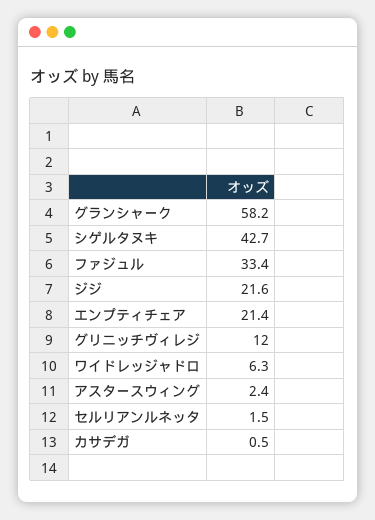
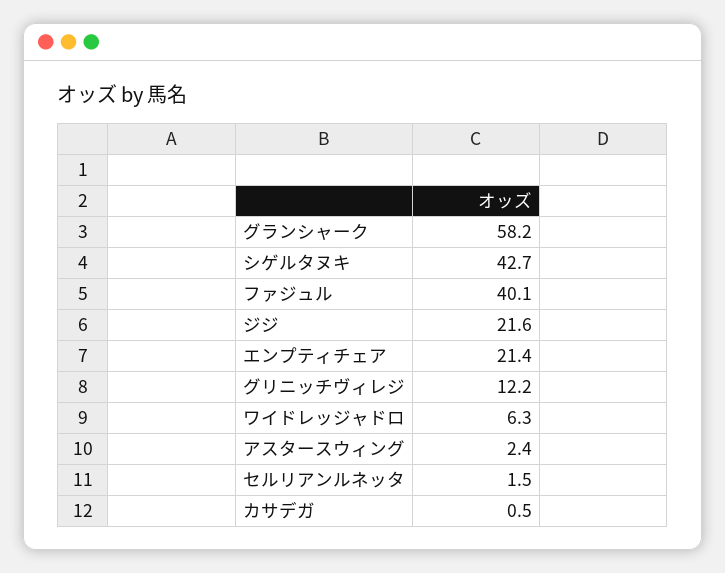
ファジュル: 33.4 -> 40.1
グリニッチヴィレジ: 12 -> 12.2

